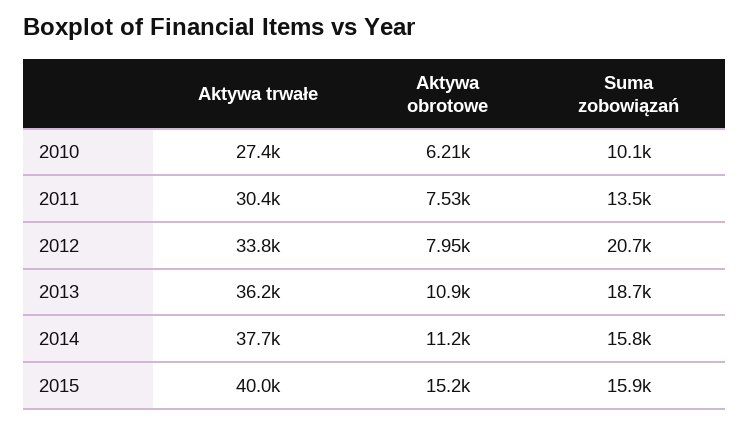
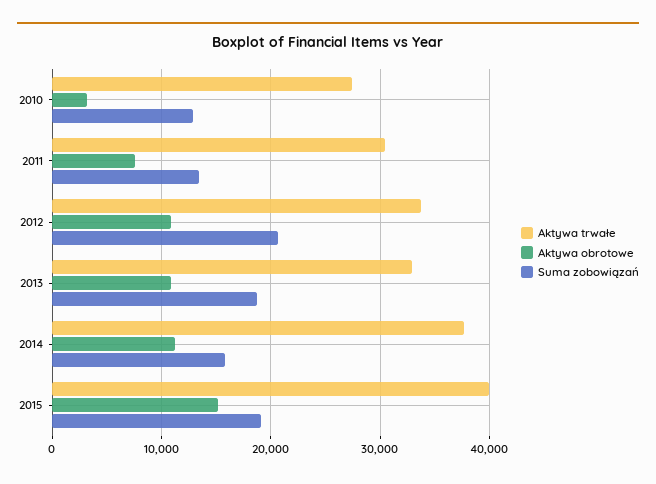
Aktywa obrotowe, 2010: 6210 -> 3000
Suma zobowiązań, 2010: 10100 -> 13000
Aktywa obrotowe, 2012: 7950 -> 11000
Aktywa trwałe, 2013: 36200 -> 33000
Suma zobowiązań, 2015: 15900 -> 19000

